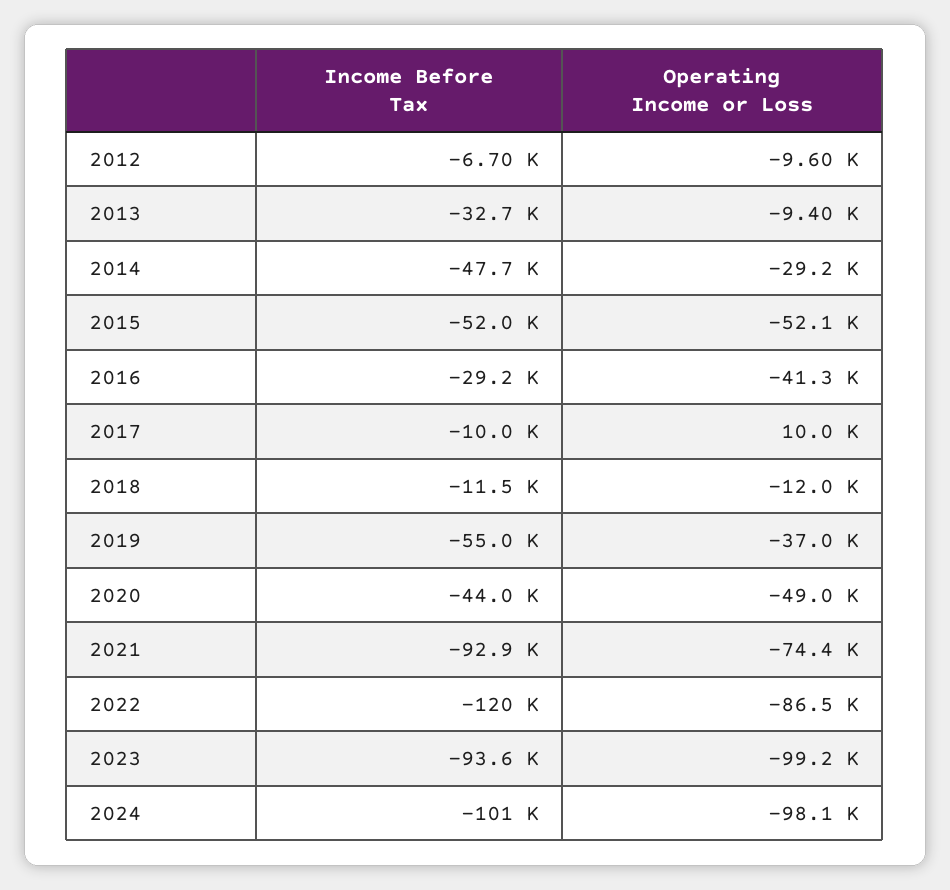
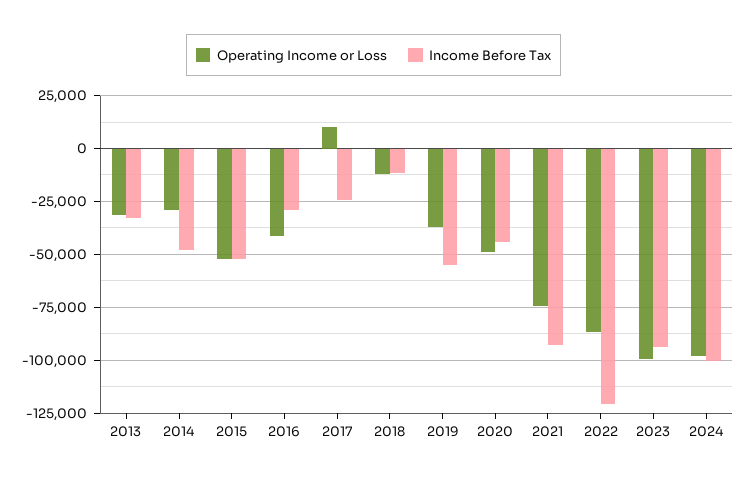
Income Before Tax, 2012: -6700 -> none
Operating Income or Loss, 2012: -9600 -> none
Operating Income or Loss, 2013: -9400 -> -30000
Income Before Tax, 2017: -10000 -> -25000

